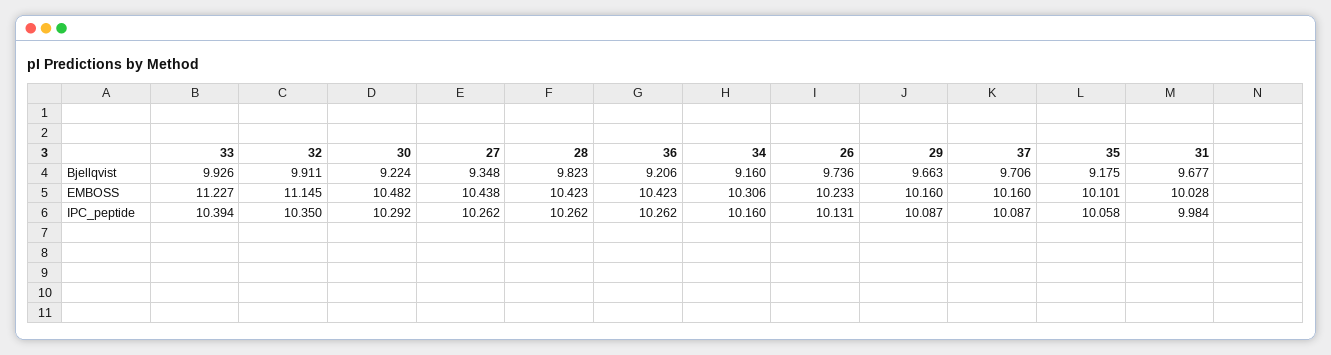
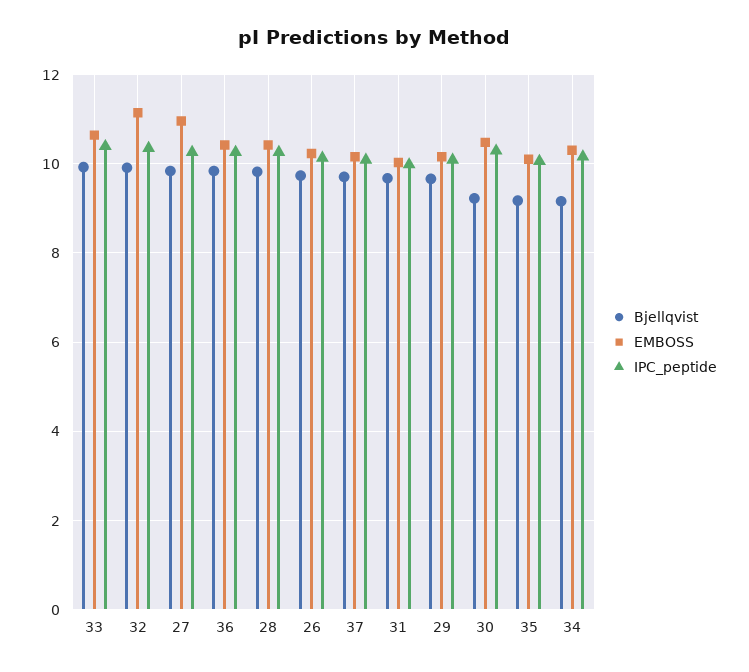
Bjellqvist, 27: 9.348 -> 9.8
Bjellqvist, 36: 9.206 -> 9.8
EMBOSS, 33: 11.227 -> 10.6
EMBOSS, 27: 10.438 -> 11

